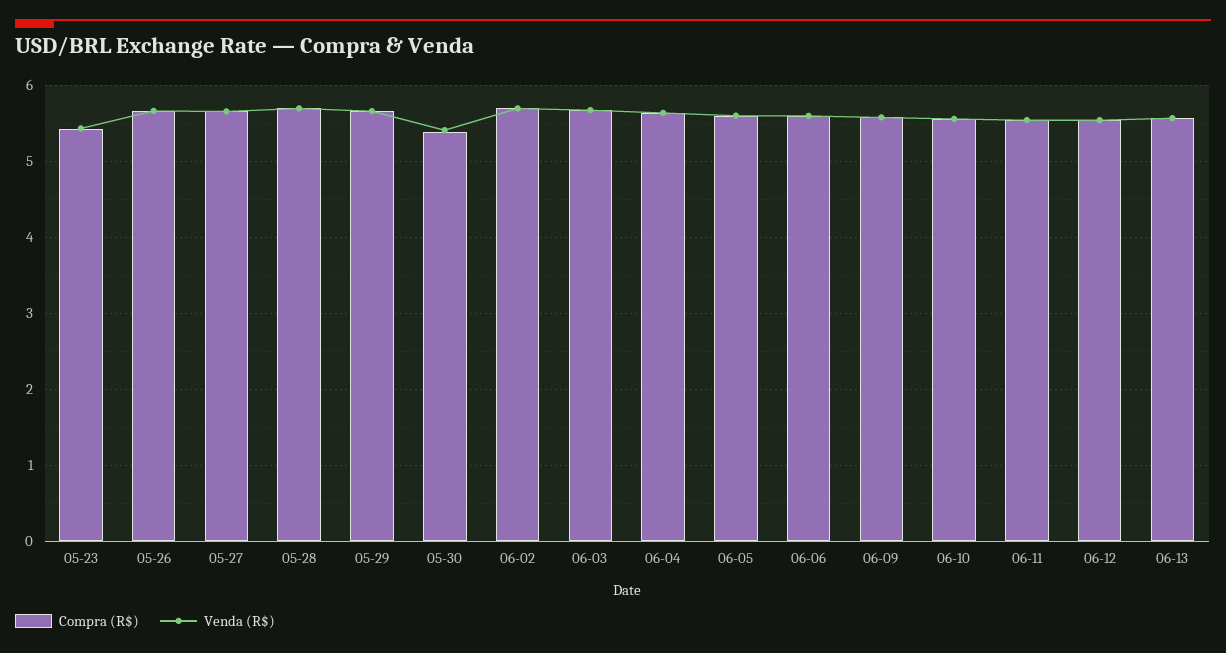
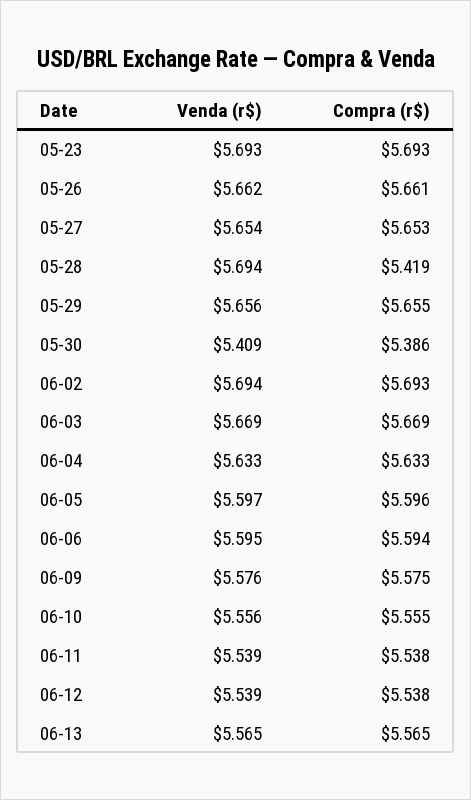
Compra (R$), 05-23: 5.4 -> 5.693
Venda (R$), 05-23: 5.4 -> 5.693
Compra (R$), 05-28: 5.7 -> 5.419

